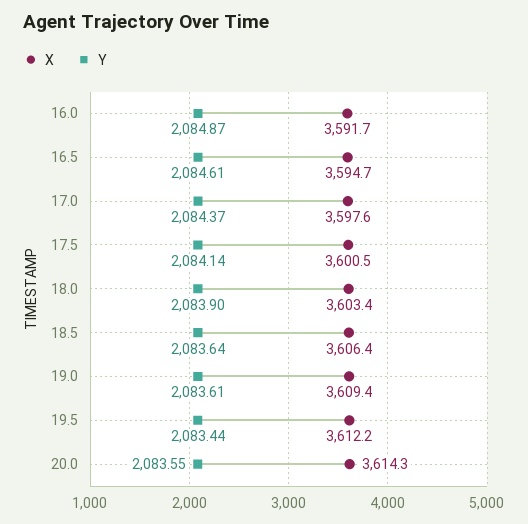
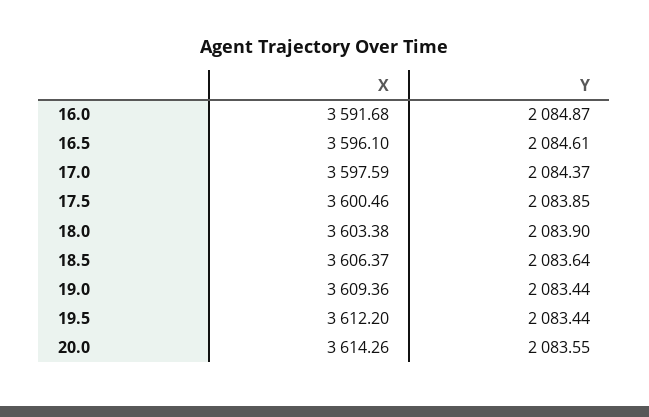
X, 16.5: 3594.7 -> 3596.1
Y, 17.5: 2084.14 -> 2083.85
Y, 19.0: 2083.61 -> 2083.44

